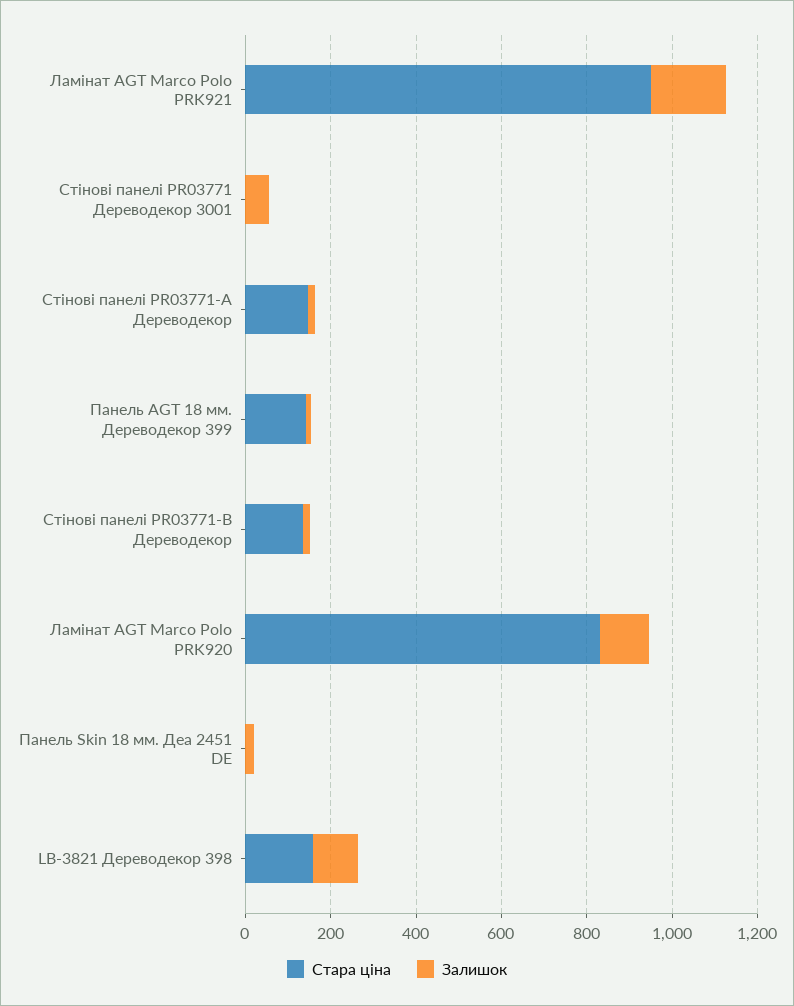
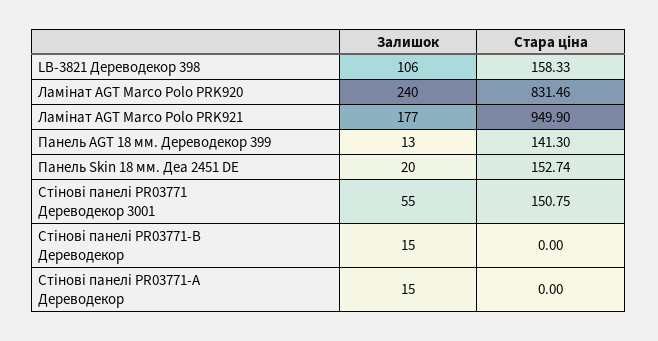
Стара ціна, Стінові панелі PR03771 Дереводекор 3001: 0 -> 150.75
Стара ціна, Стінові панелі PR03771-А Дереводекор: 150 -> 0
Стара ціна, Стінові панелі PR03771-B Дереводекор: 150 -> 0
Залишок, Ламінат AGT Marco Polo PRK920: 100 -> 240
Стара ціна, Панель Skin 18 мм. Деа 2451 DE: 0 -> 152.74

